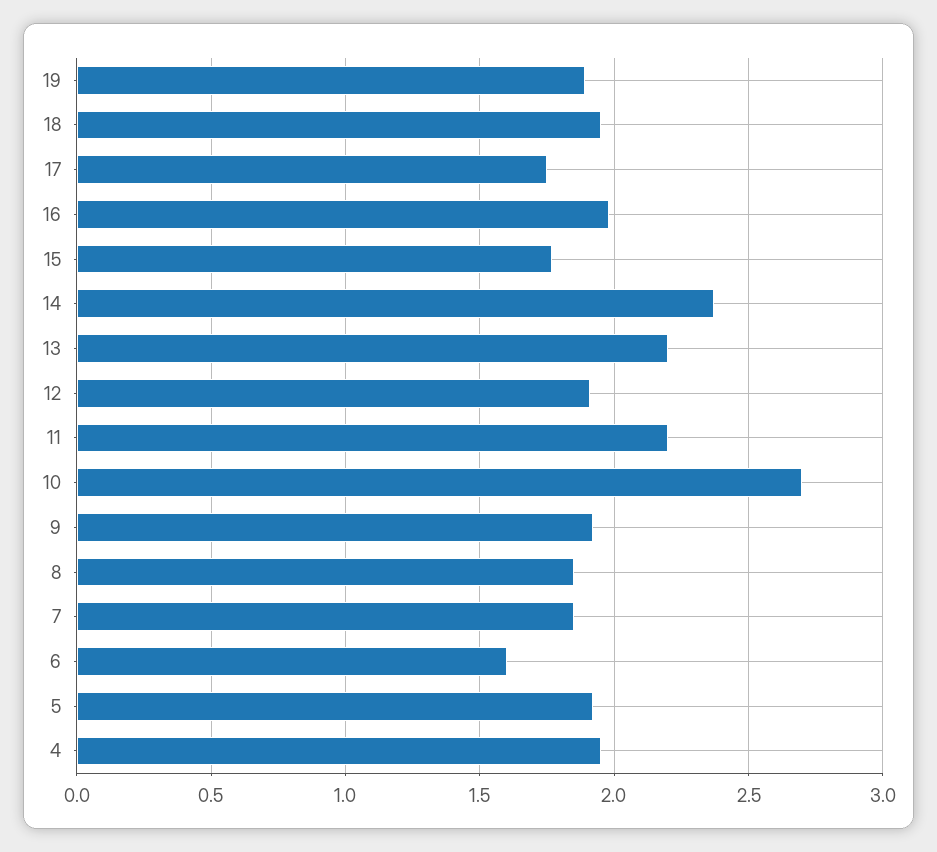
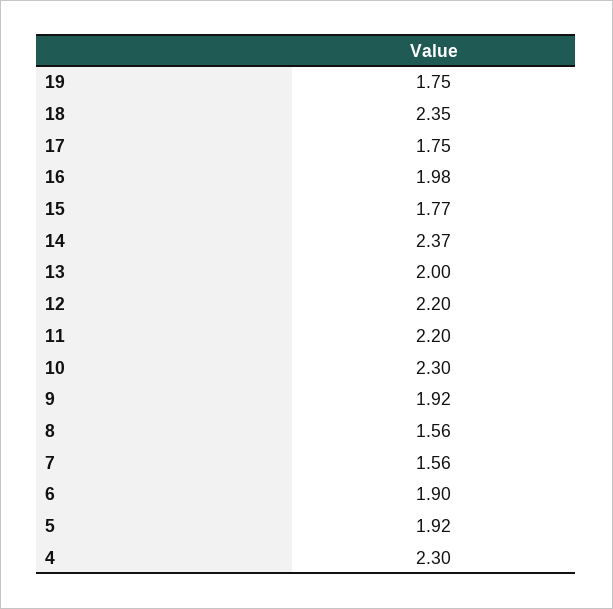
19: 1.9 -> 1.75
18: 1.95 -> 2.35
13: 2.2 -> 2
12: 1.9 -> 2.2
10: 2.7 -> 2.3
8: 1.85 -> 1.56
7: 1.85 -> 1.56
6: 1.6 -> 1.9
4: 1.95 -> 2.3

